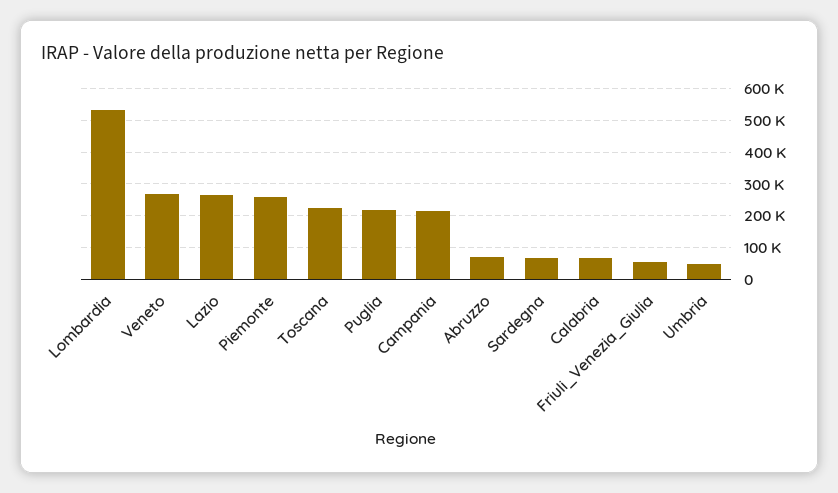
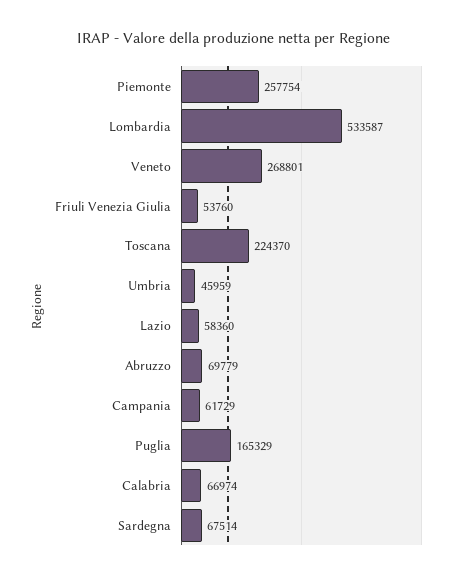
Lazio: 260000 -> 58360
Puglia: 220000 -> 165329
Campania: 220000 -> 61729

